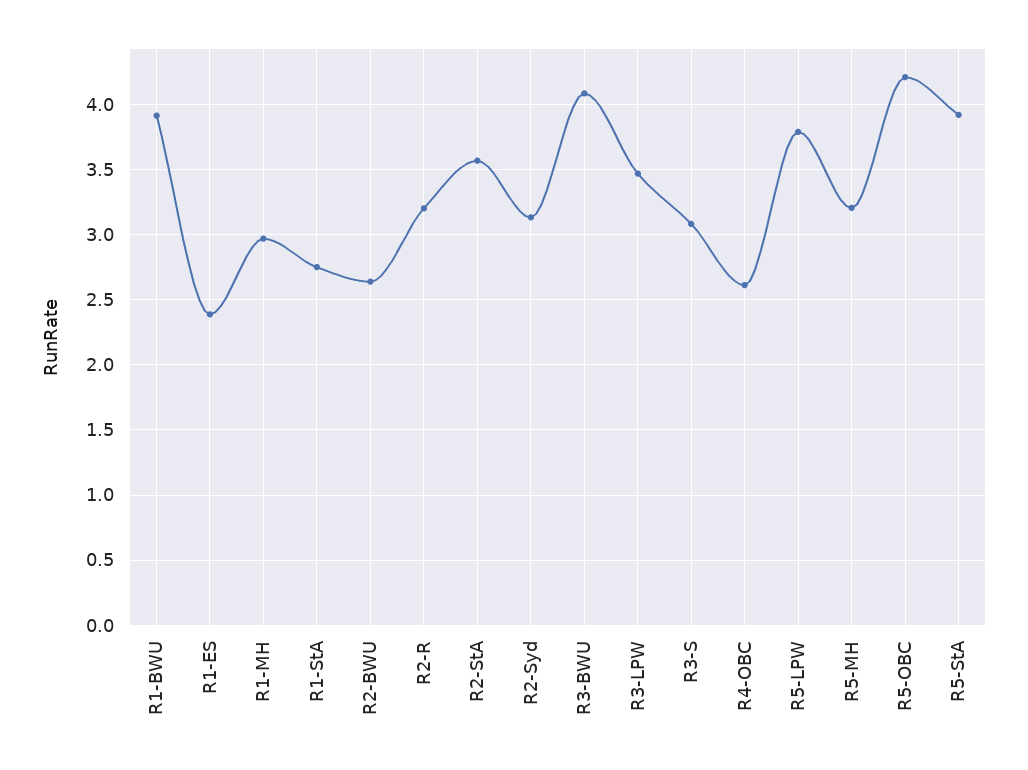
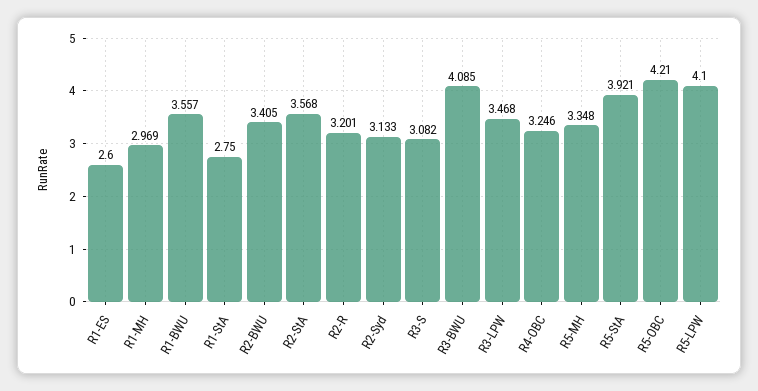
R1-BWU: 3.9 -> 3.557
R1-ES: 2.4 -> 2.6
R2-BWU: 2.65 -> 3.405
R4-OBC: 2.6 -> 3.246
R5-LPW: 3.8 -> 4.1
R5-MH: 3.2 -> 3.348

